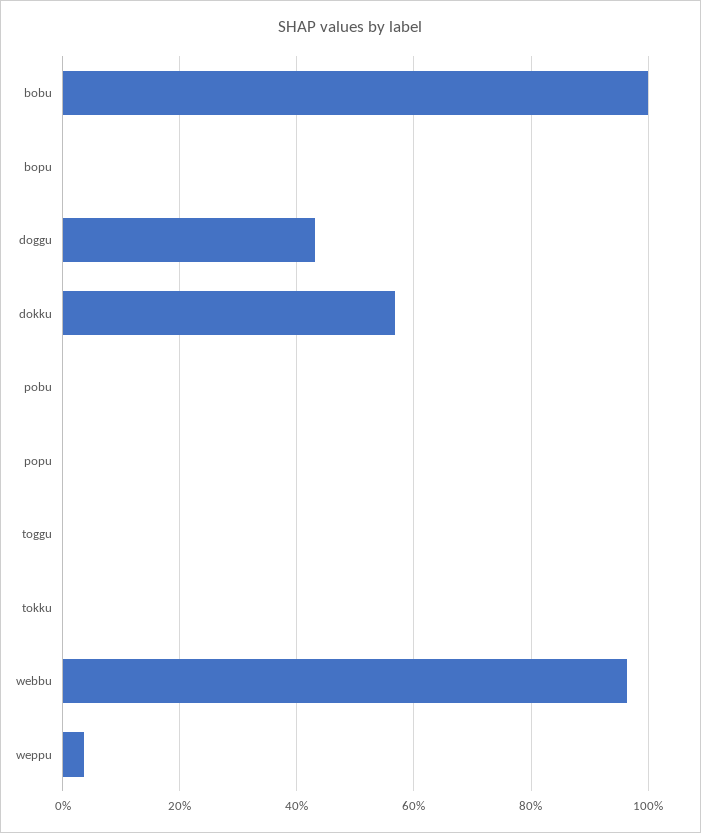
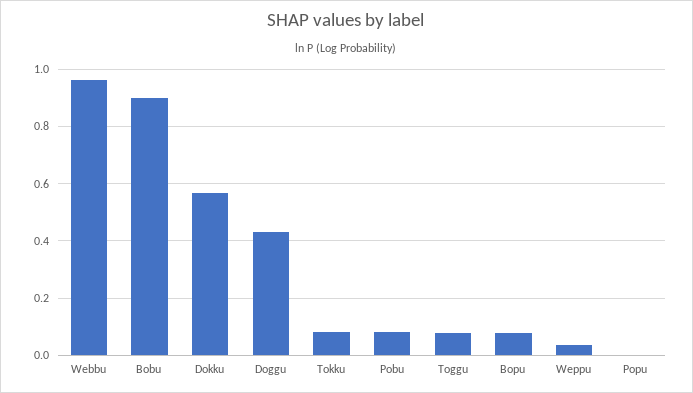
bobu: 1 -> 0.9
bopu: 0 -> 0.075
pobu: 0 -> 0.075
toggu: 0 -> 0.075
tokku: 0 -> 0.075

